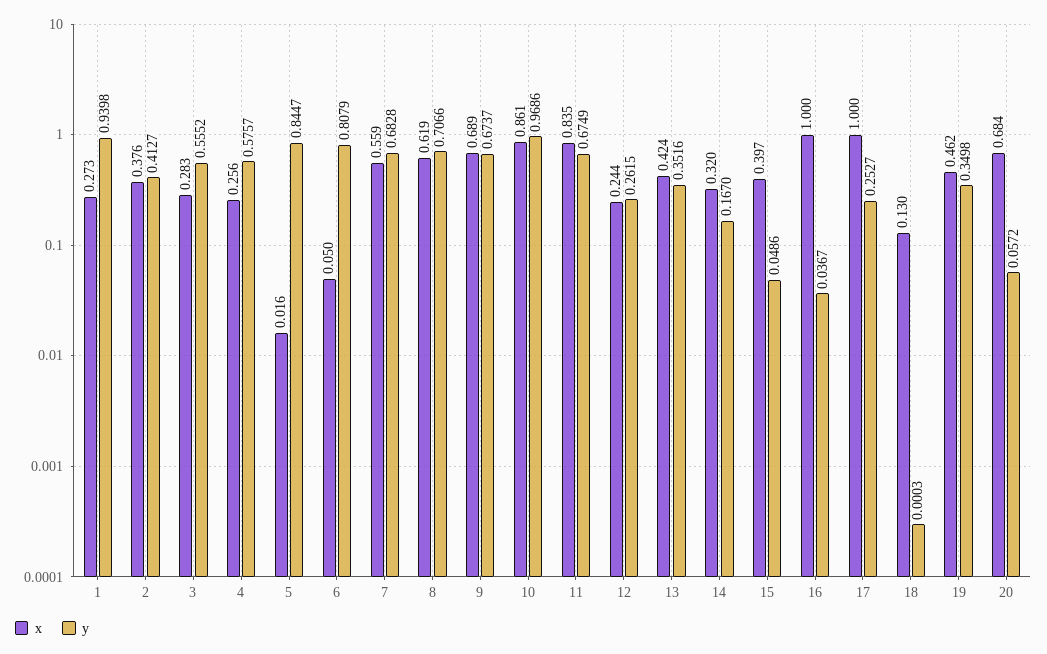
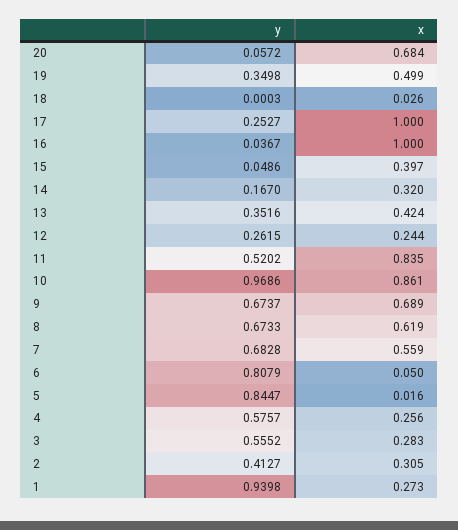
x, 2: 0.376 -> 0.305
y, 8: 0.7066 -> 0.6733
y, 11: 0.6749 -> 0.5202
x, 18: 0.13 -> 0.026
x, 19: 0.462 -> 0.499

